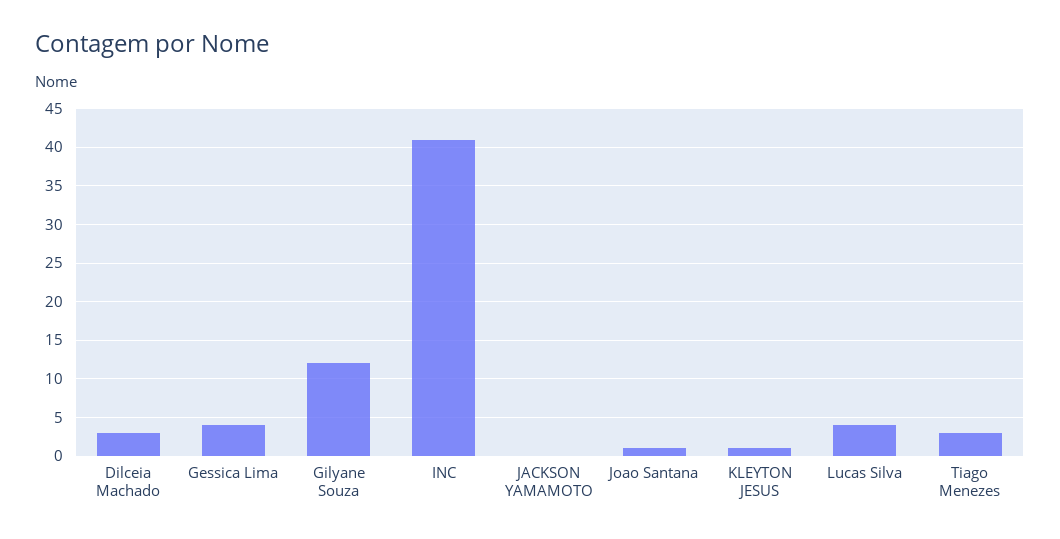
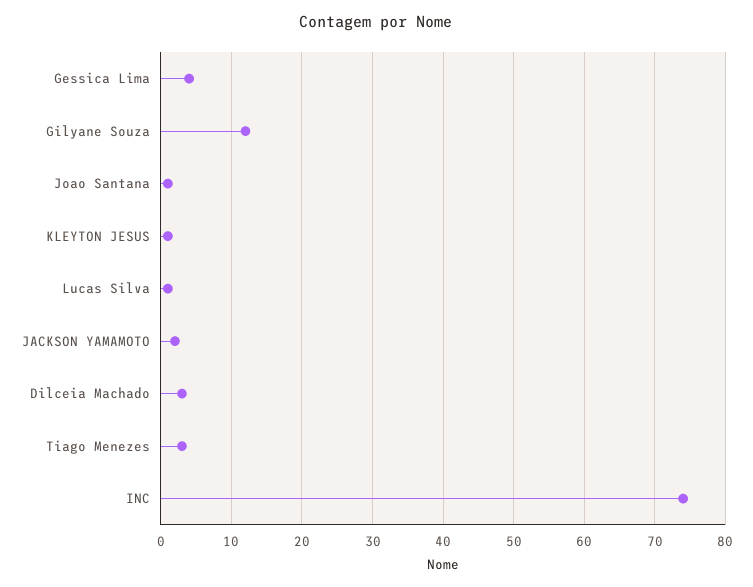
INC: 41 -> 74
JACKSON YAMAMOTO: 0 -> 2
Lucas Silva: 4 -> 1

